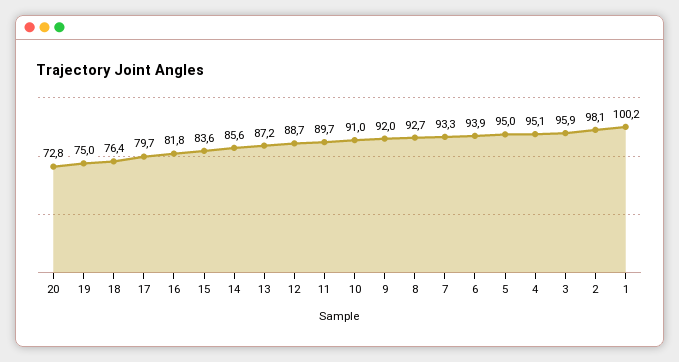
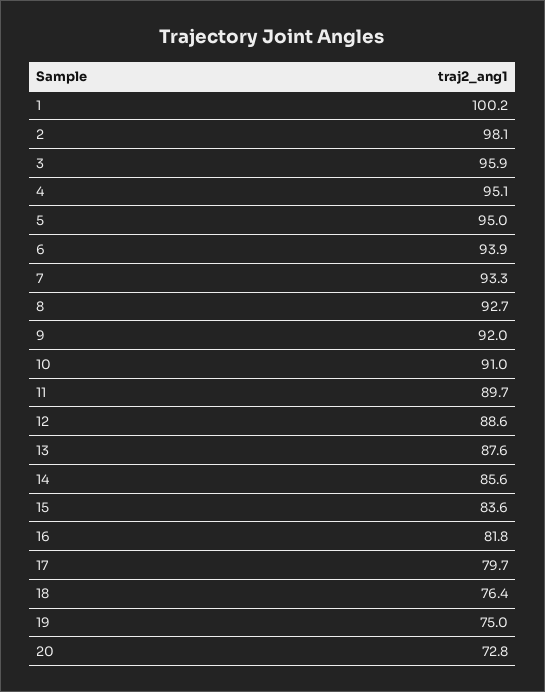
13: 87.2 -> 87.6
12: 88.7 -> 88.6

